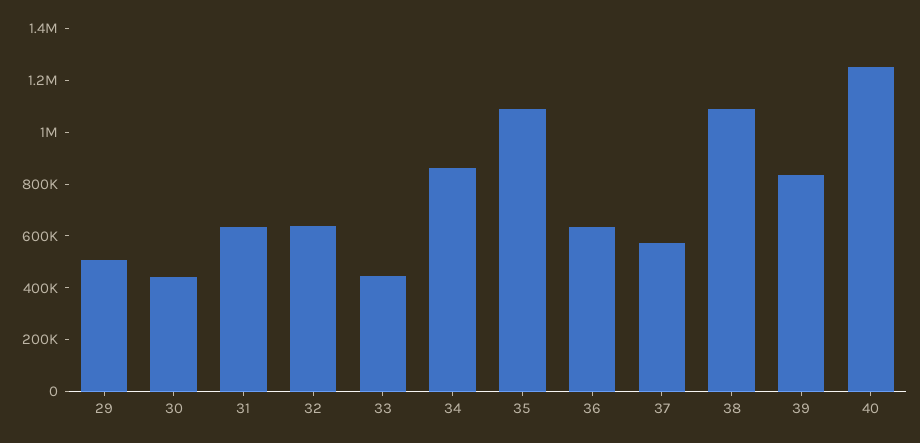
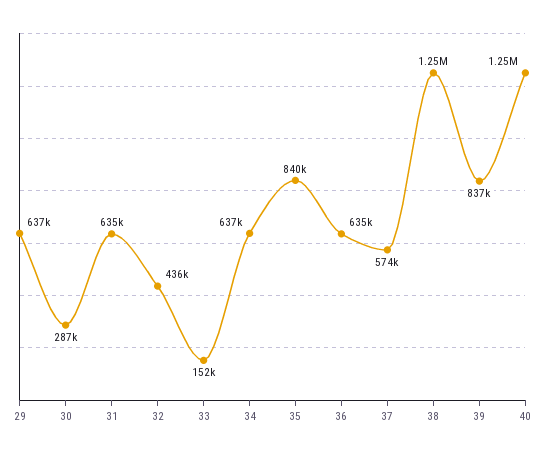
29: 500000 -> 637000
30: 450000 -> 287000
32: 650000 -> 436000
33: 450000 -> 152000
34: 850000 -> 637000
35: 1100000 -> 840000
38: 1100000 -> 1250000

